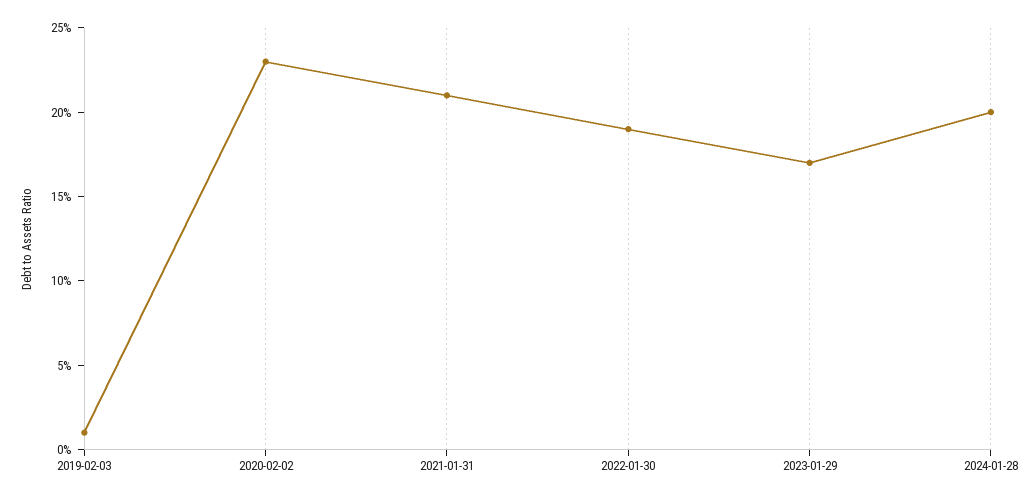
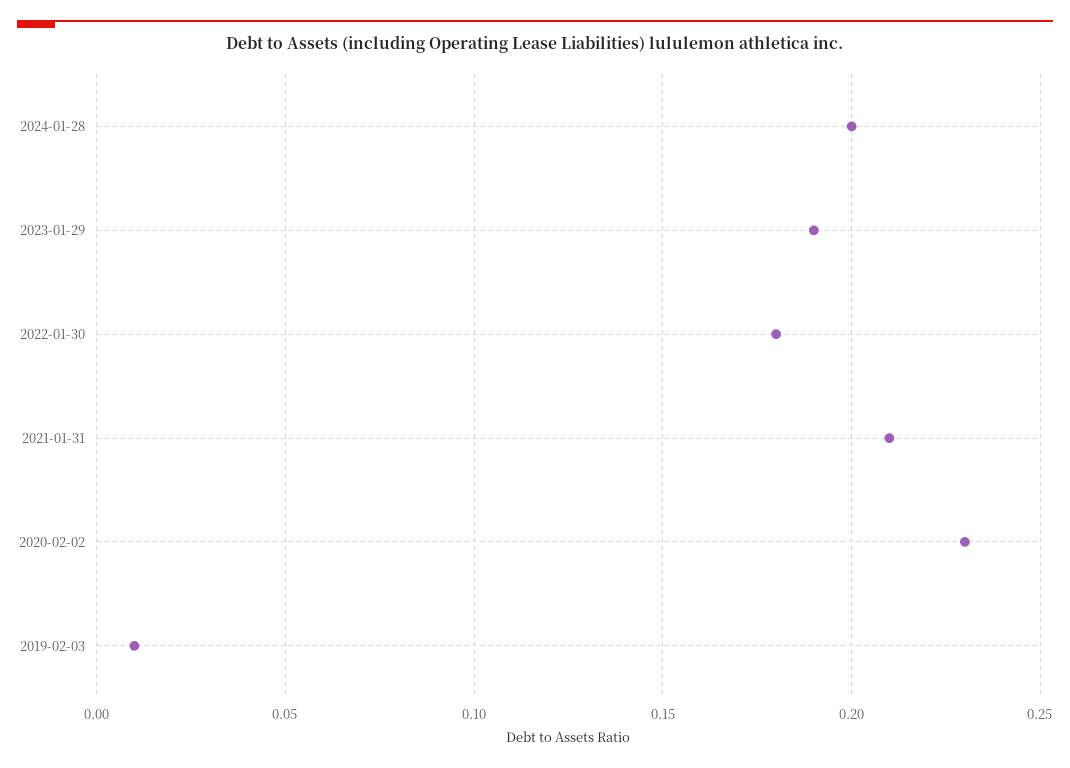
2022-01-30: 0.19 -> 0.18
2023-01-29: 0.17 -> 0.19

